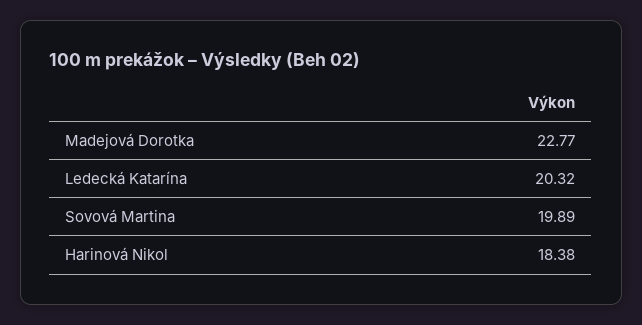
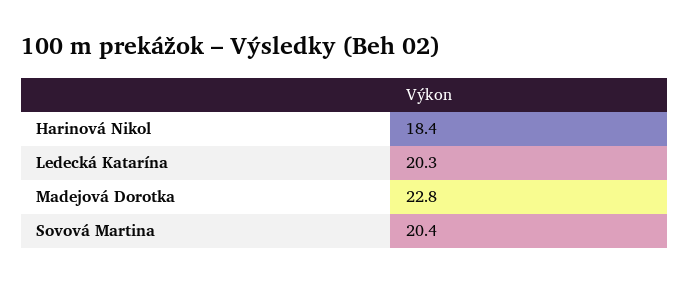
Sovová Martina: 19.89 -> 20.4

